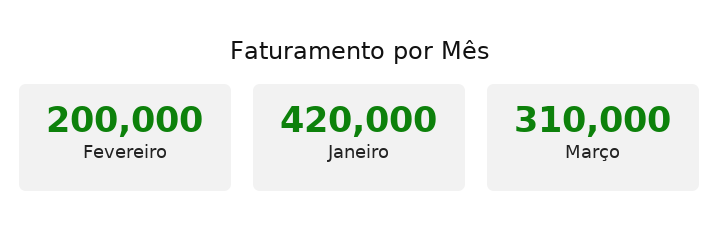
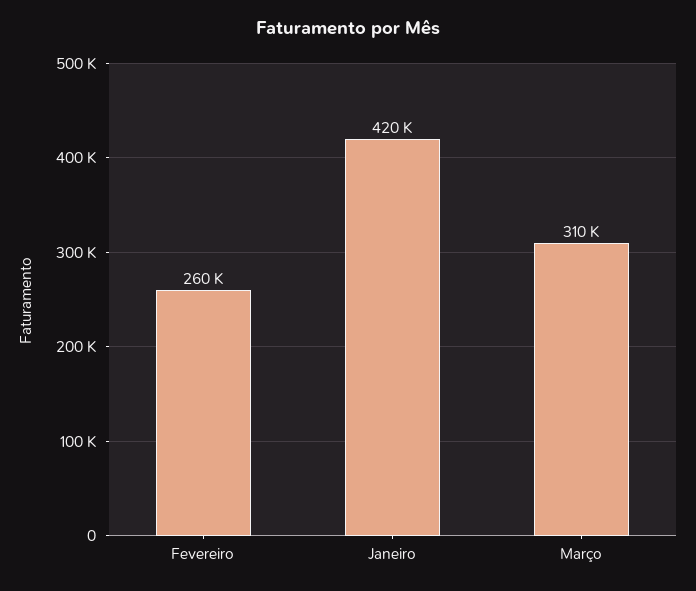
Fevereiro: 200000 -> 260000

